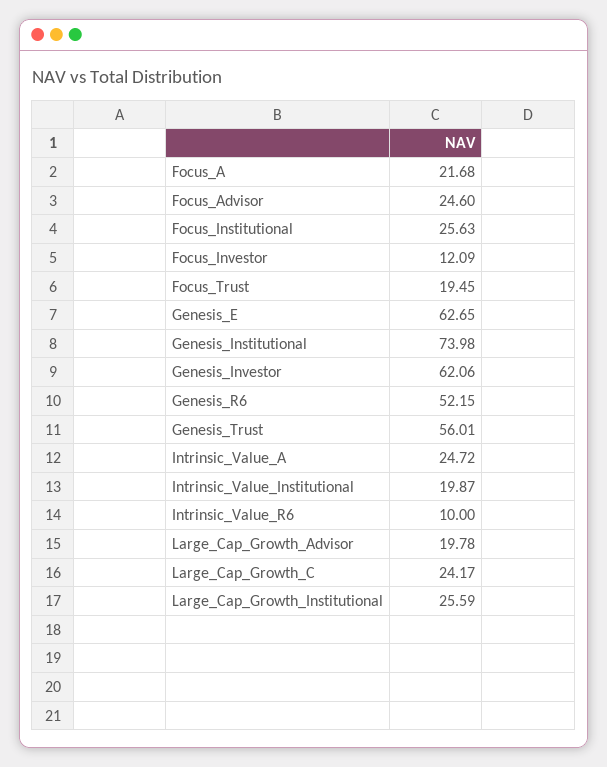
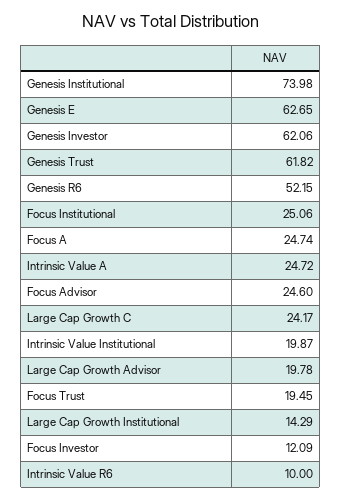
Focus_A: 21.68 -> 24.74
Focus_Institutional: 25.63 -> 25.06
Genesis_Trust: 56.01 -> 61.82
Large_Cap_Growth_Institutional: 25.59 -> 14.29

